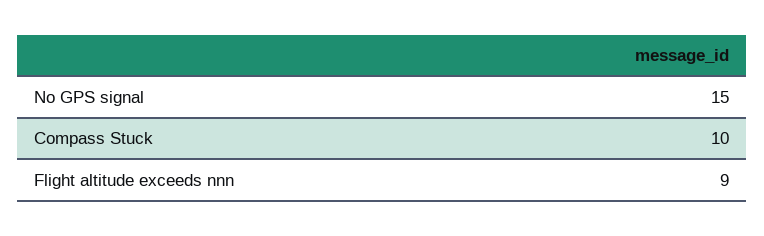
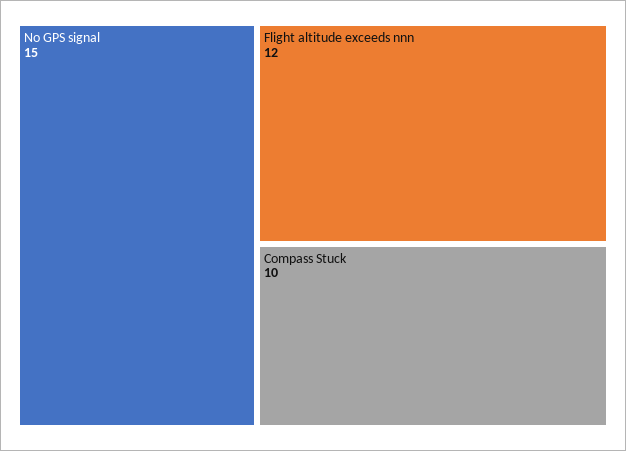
Flight altitude exceeds nnn: 9 -> 12

